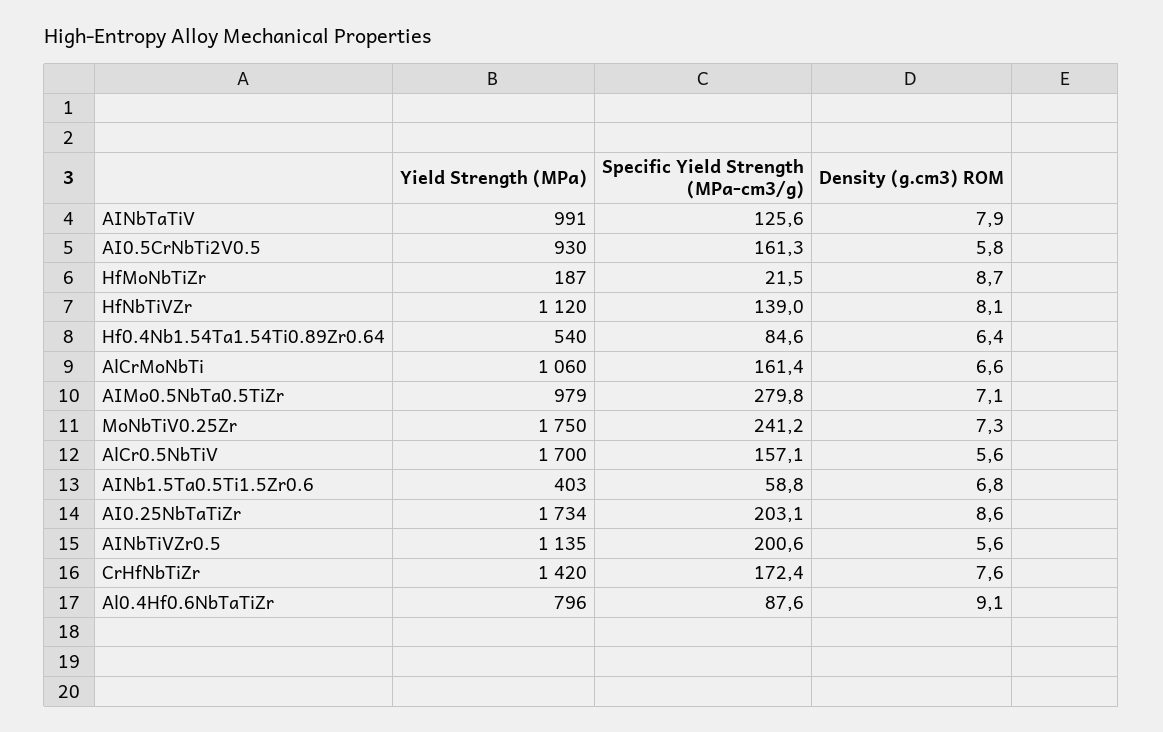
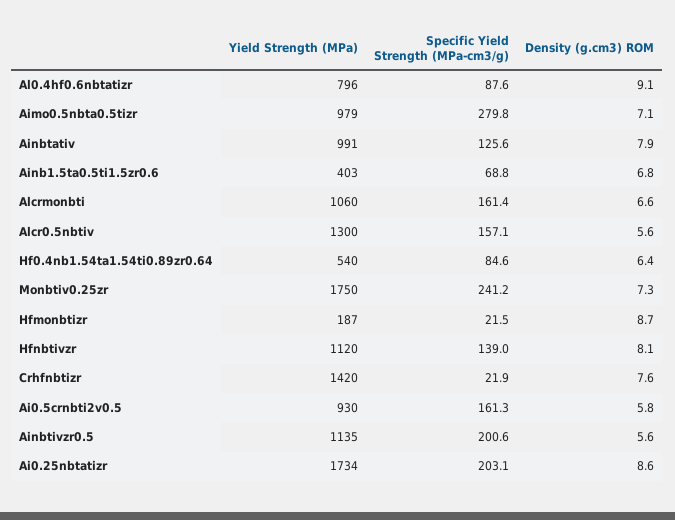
Yield Strength (MPa), AlCr0.5NbTiV: 1700 -> 1300
Specific Yield Strength (MPa-cm3/g), AINb1.5Ta0.5Ti1.5Zr0.6: 58.8 -> 68.8
Specific Yield Strength (MPa-cm3/g), CrHfNbTiZr: 172.4 -> 21.9

